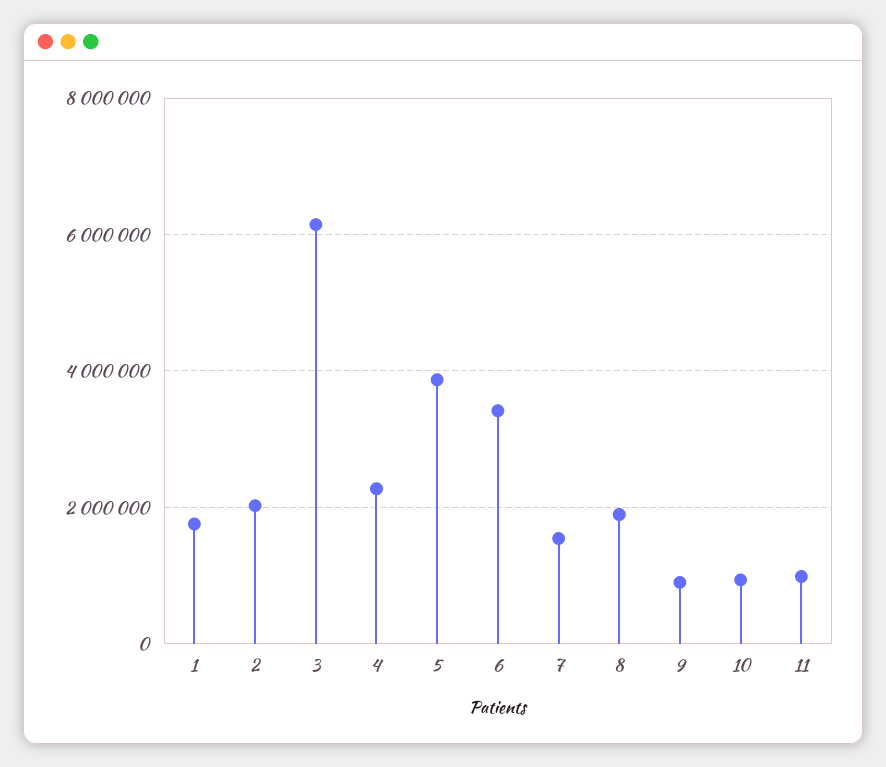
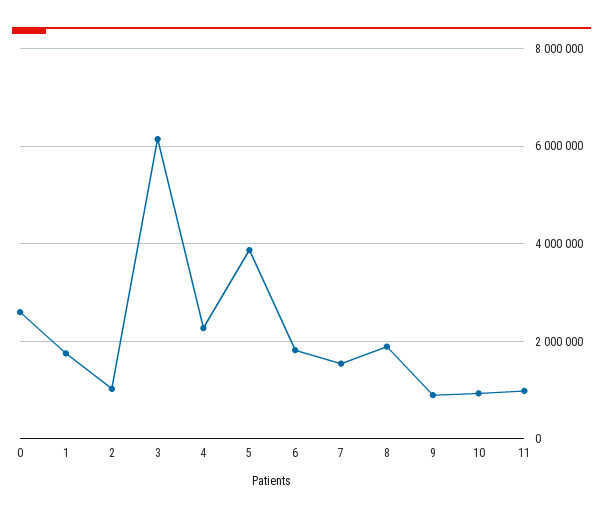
2: 2000000 -> 1000000
6: 3400000 -> 1800000
0: none -> 2600000

